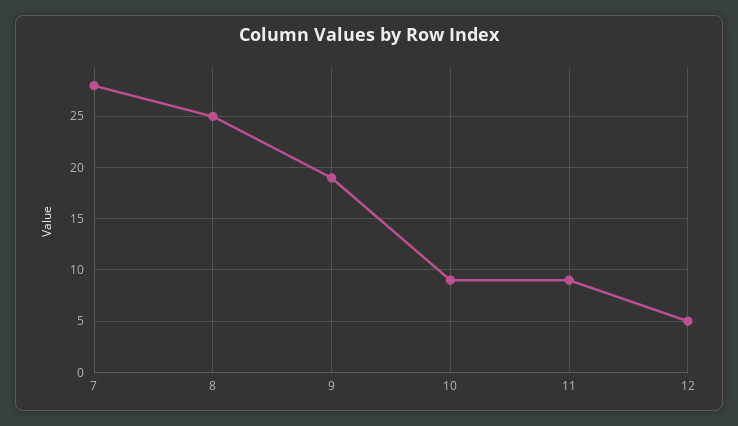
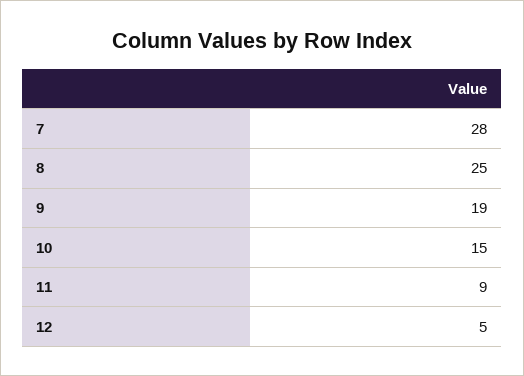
10: 9 -> 15

